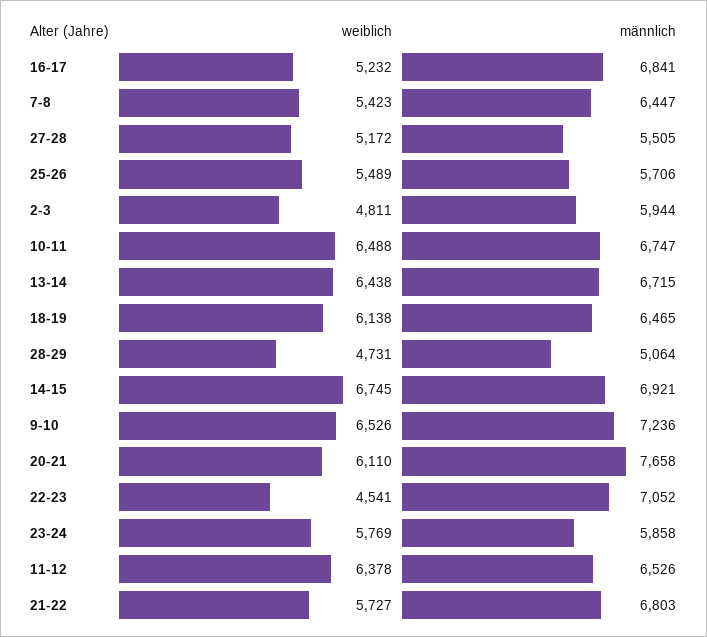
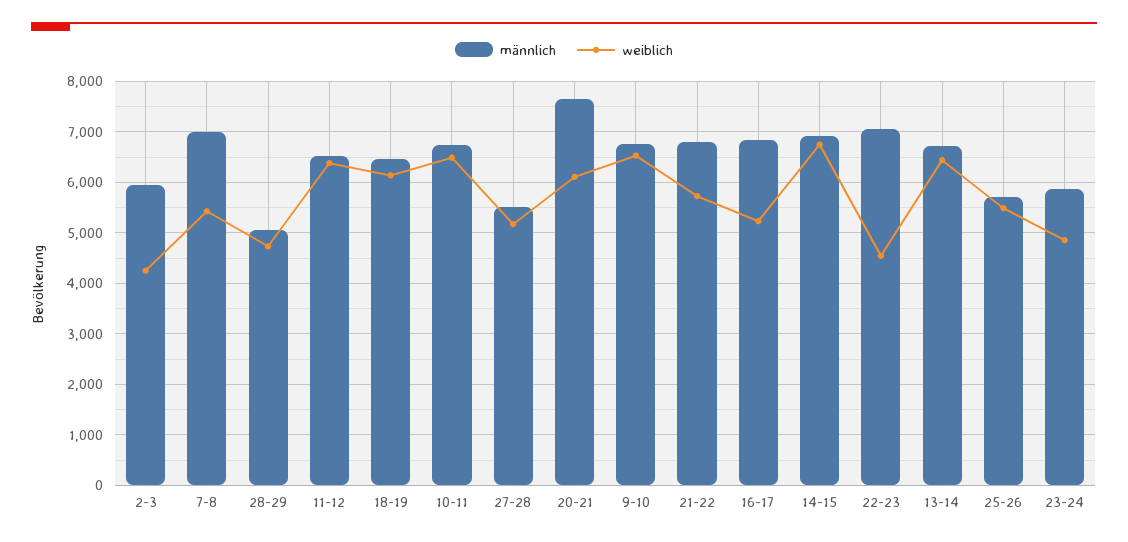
männlich, 7-8: 6447 -> 7000
weiblich, 2-3: 4811 -> 4200
männlich, 9-10: 7236 -> 6800
weiblich, 23-24: 5769 -> 4800

